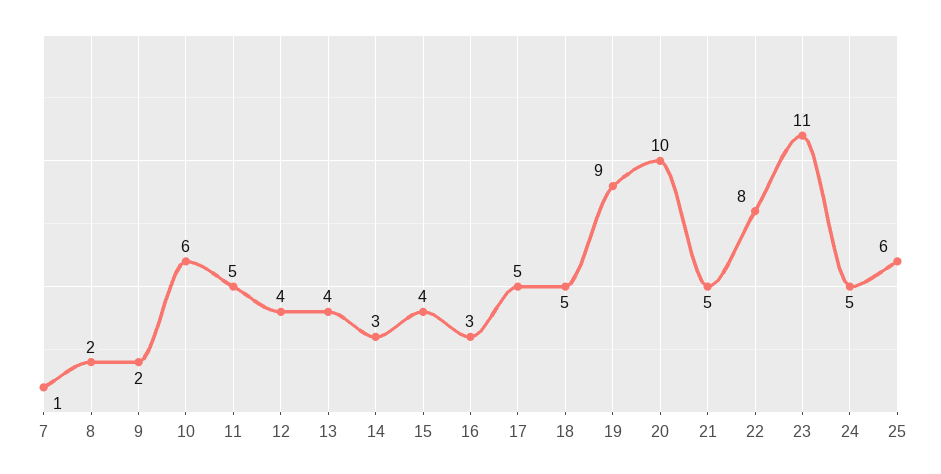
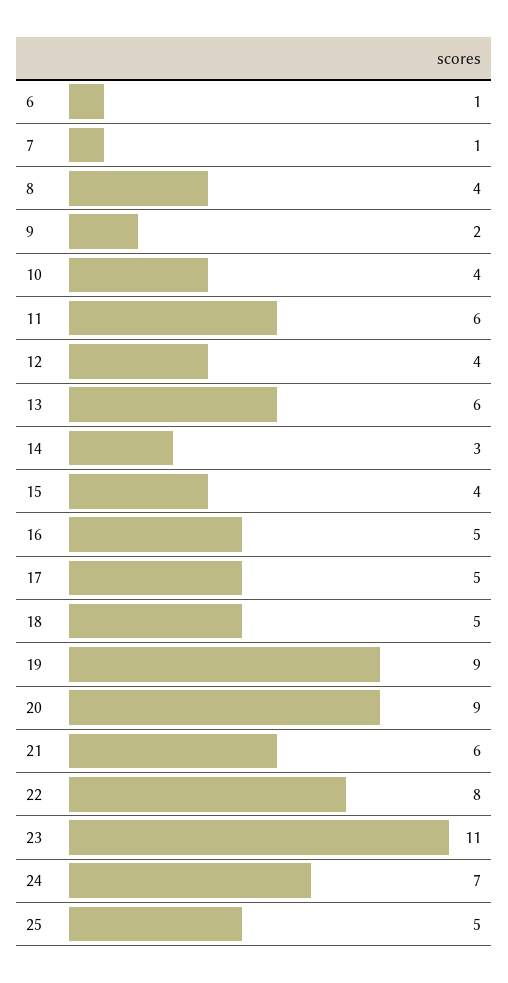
8: 2 -> 4
10: 6 -> 4
11: 5 -> 6
13: 4 -> 6
16: 3 -> 5
20: 10 -> 9
21: 5 -> 6
24: 5 -> 7
25: 6 -> 5
6: none -> 1

